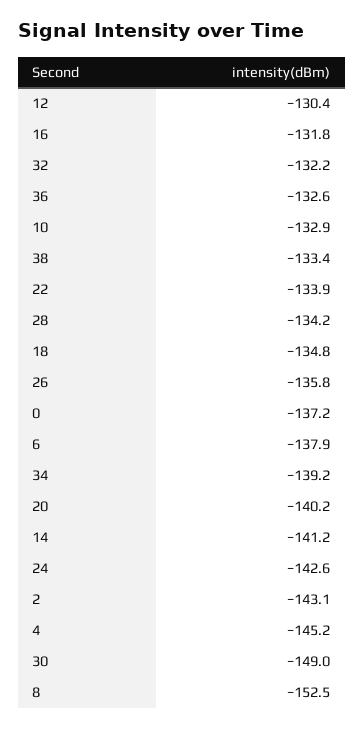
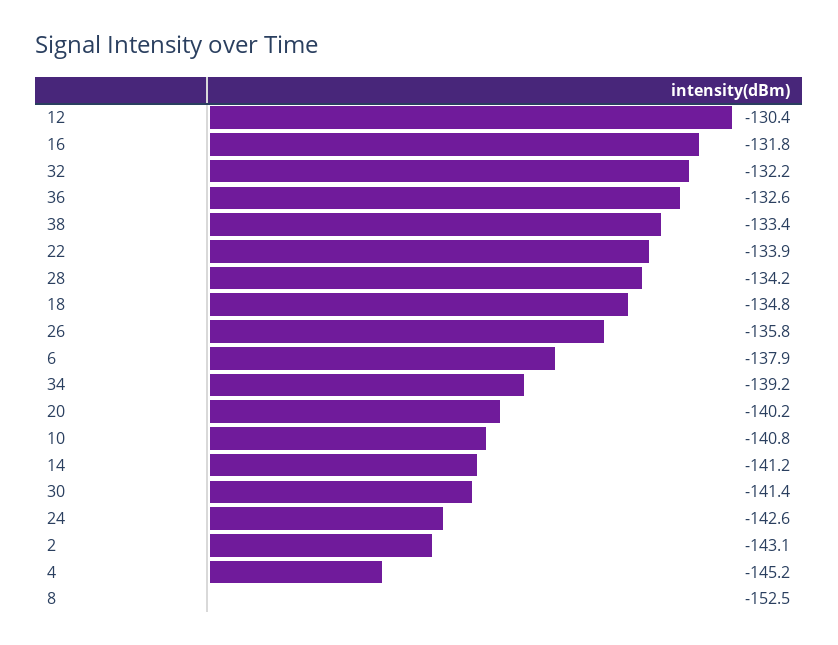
10: -132.9 -> -140.8
0: -137.2 -> none
30: -149 -> -141.4

